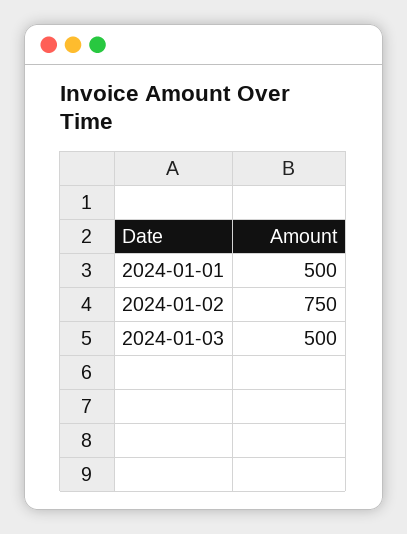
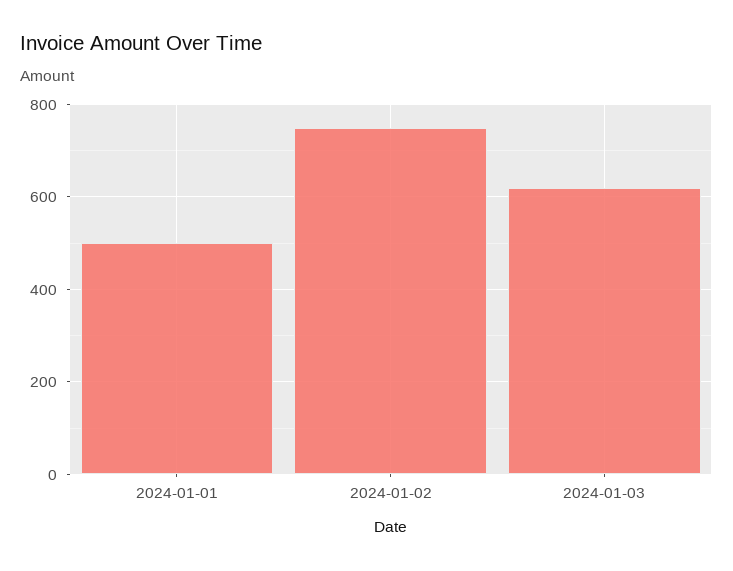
2024-01-03: 500 -> 620

